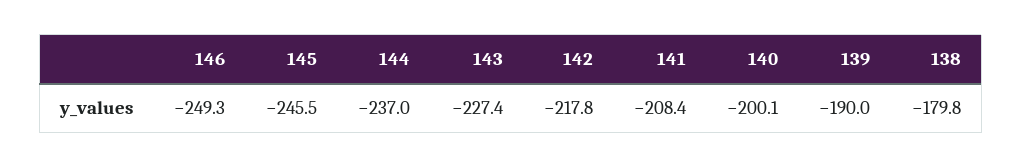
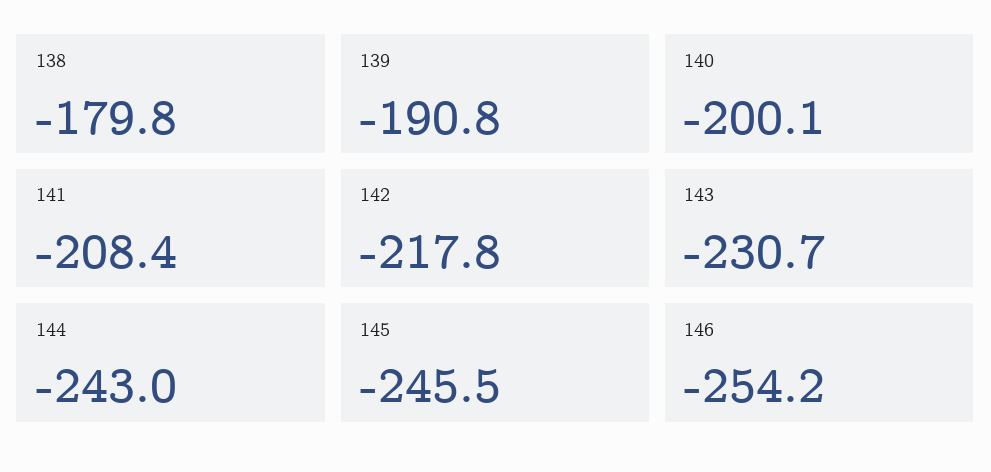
146: -249.3 -> -254.2
144: -237 -> -243
143: -227.4 -> -230.7
139: -190 -> -190.8

